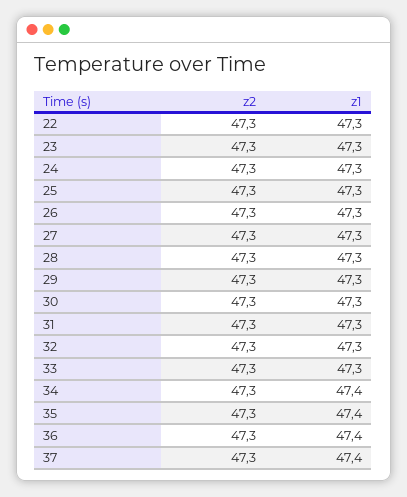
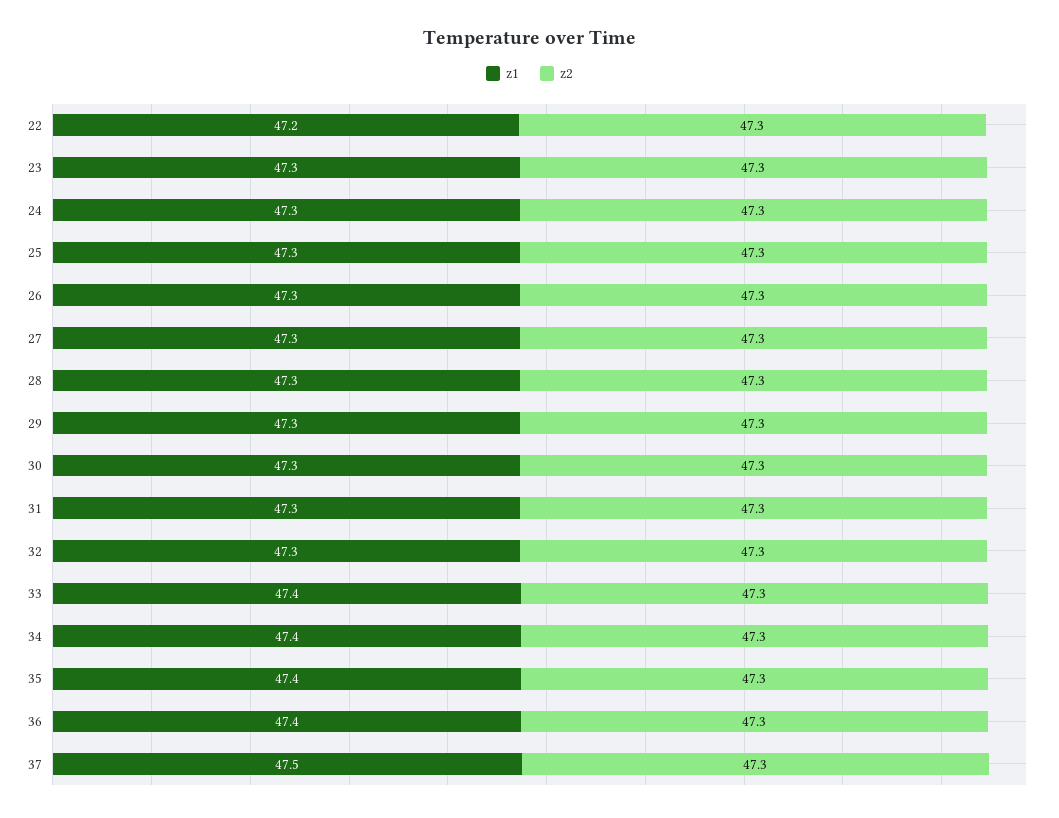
z1, 22: 47.3 -> 47.2
z1, 33: 47.3 -> 47.4
z1, 37: 47.4 -> 47.5

